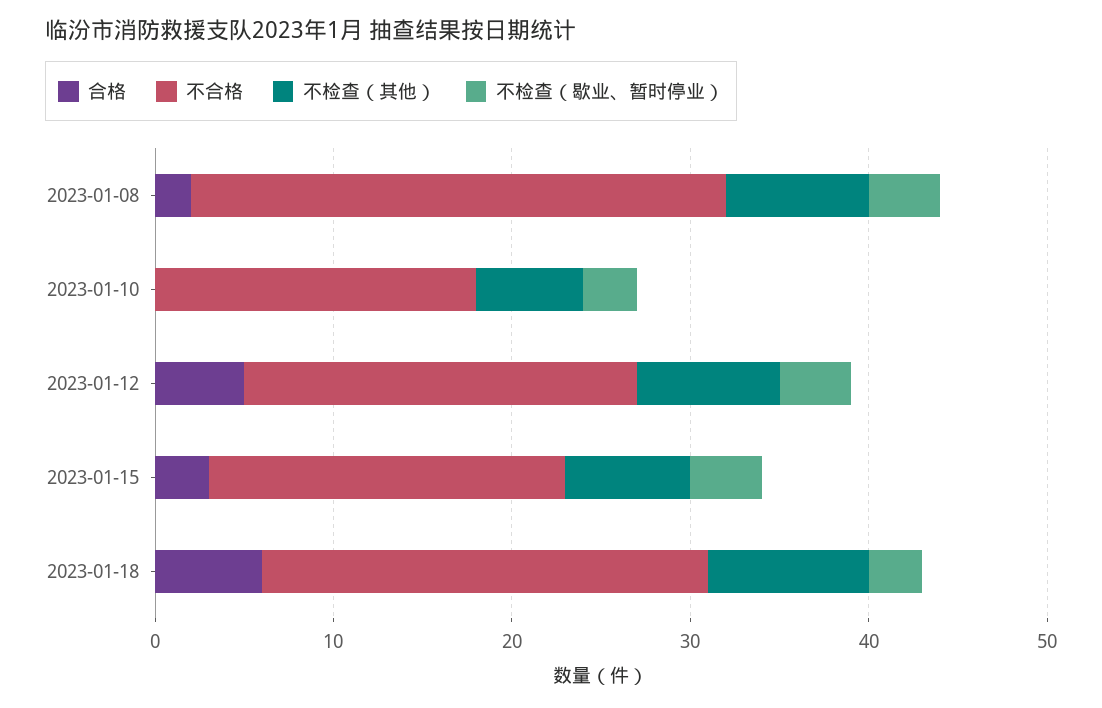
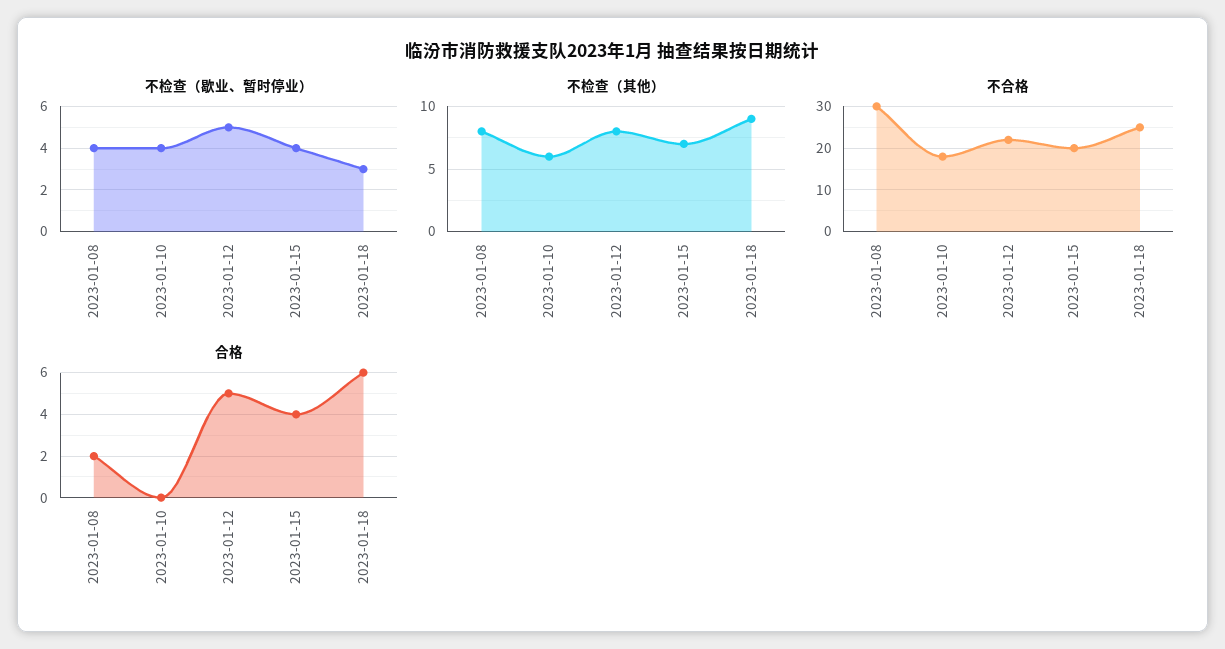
不检查（歇业、暂时停业）, 2023-01-10: 3 -> 4
不检查（歇业、暂时停业）, 2023-01-12: 4 -> 5
合格, 2023-01-15: 3 -> 4

